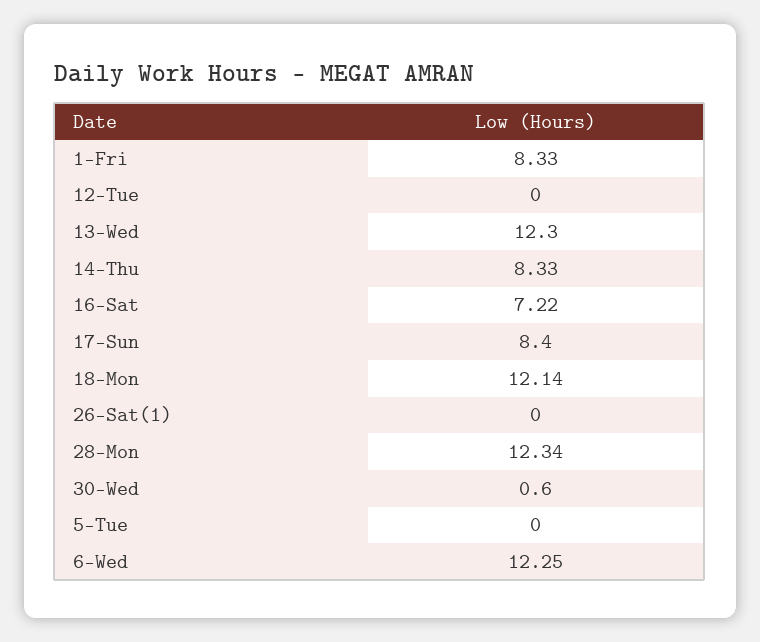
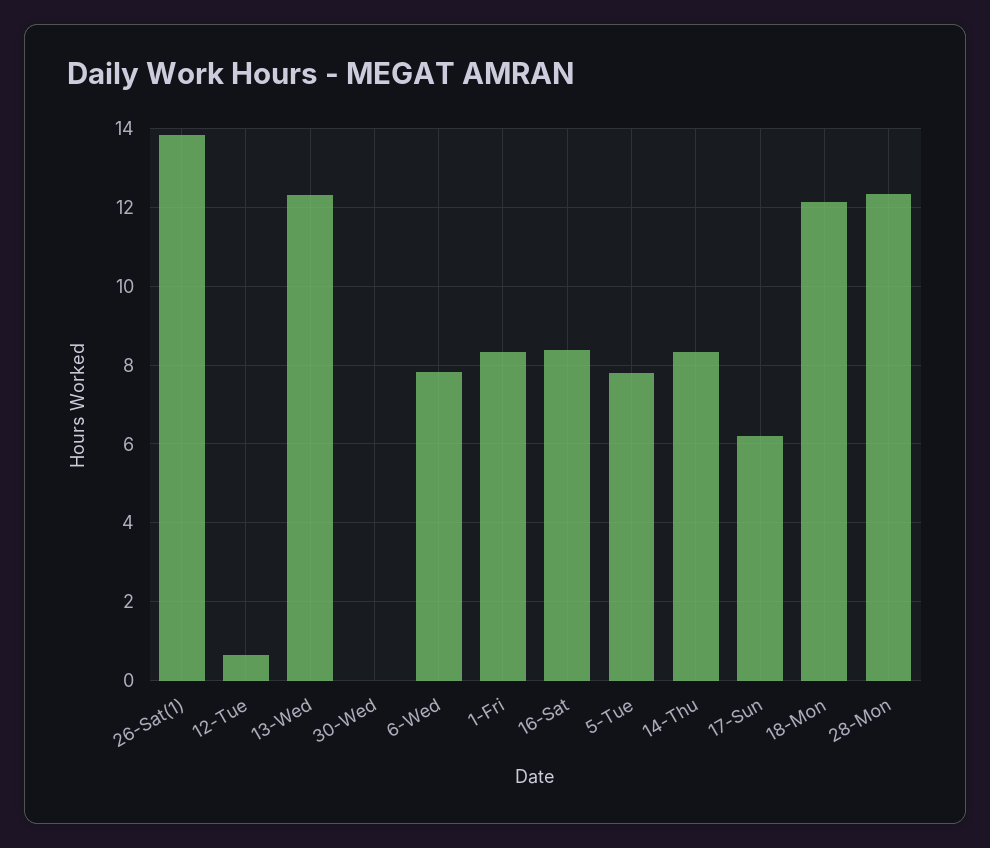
12-Tue: 0 -> 0.6
16-Sat: 7.22 -> 8.4
17-Sun: 8.4 -> 6.2
26-Sat(1): 0 -> 13.8
30-Wed: 0.6 -> 0
5-Tue: 0 -> 7.8
6-Wed: 12.25 -> 7.8

